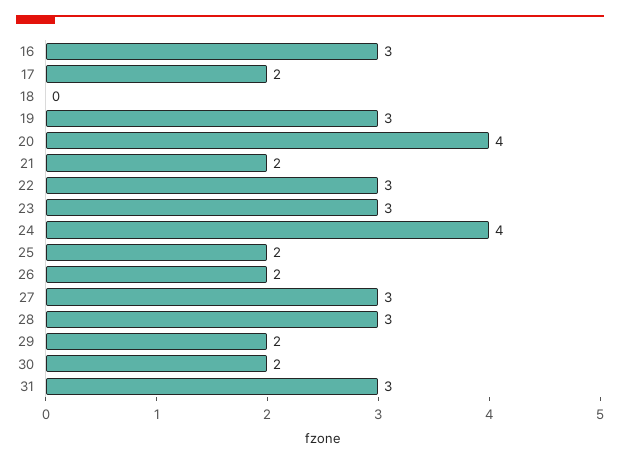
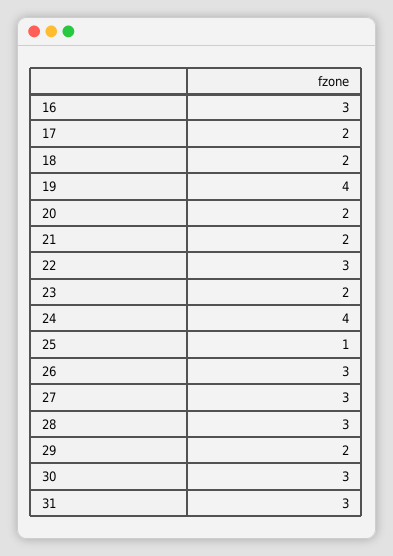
18: 0 -> 2
19: 3 -> 4
20: 4 -> 2
23: 3 -> 2
25: 2 -> 1
26: 2 -> 3
30: 2 -> 3

